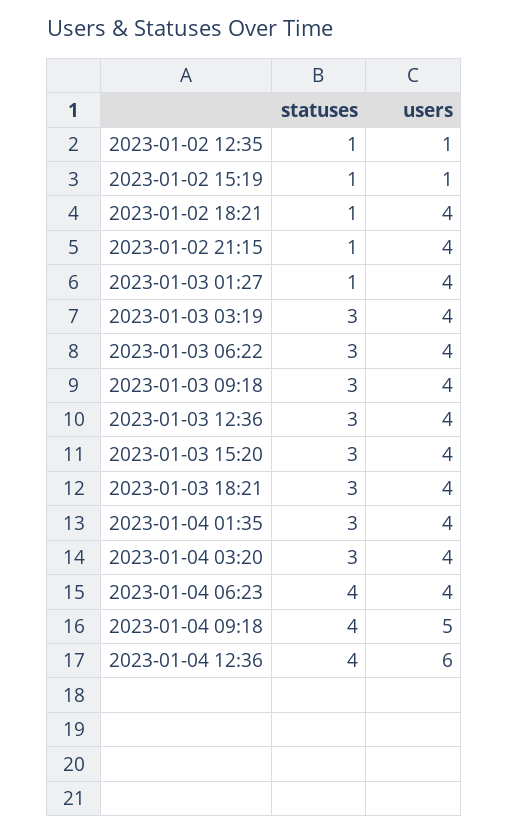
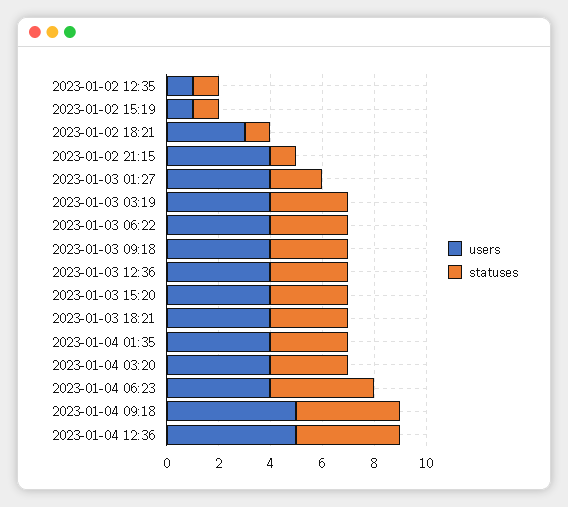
users, 2023-01-02 18:21: 4 -> 3
statuses, 2023-01-03 01:27: 1 -> 2
users, 2023-01-04 12:36: 6 -> 5

